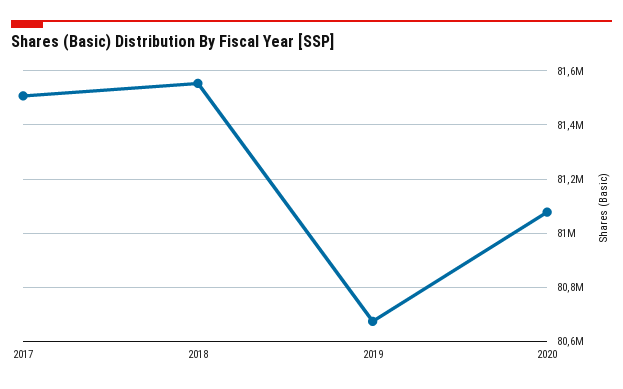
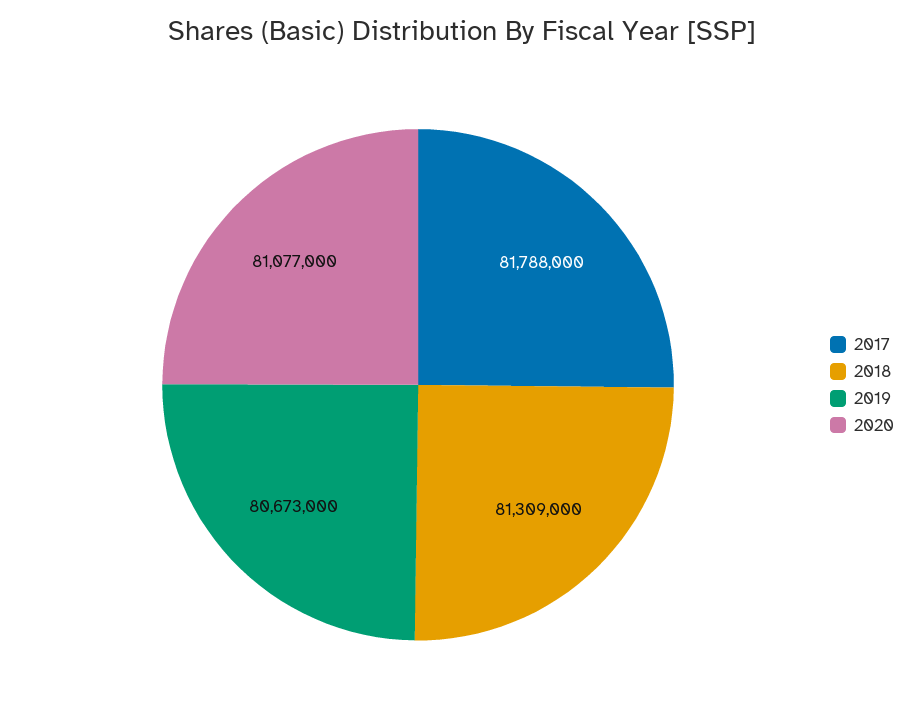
2017: 81500000 -> 81788000
2018: 81550000 -> 81309000

